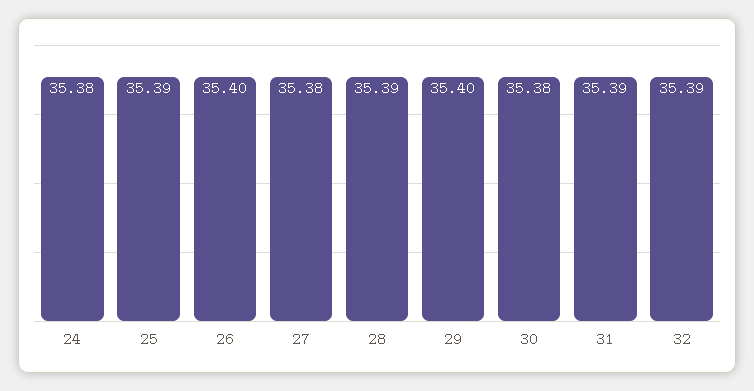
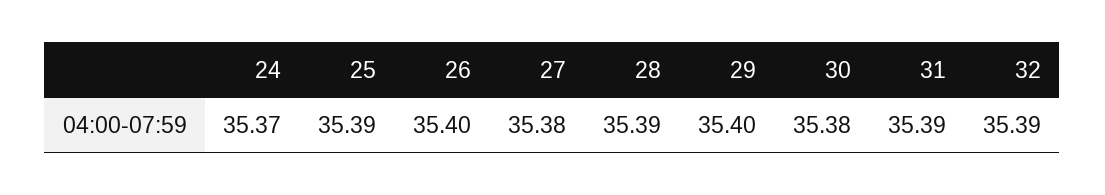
24: 35.38 -> 35.37

